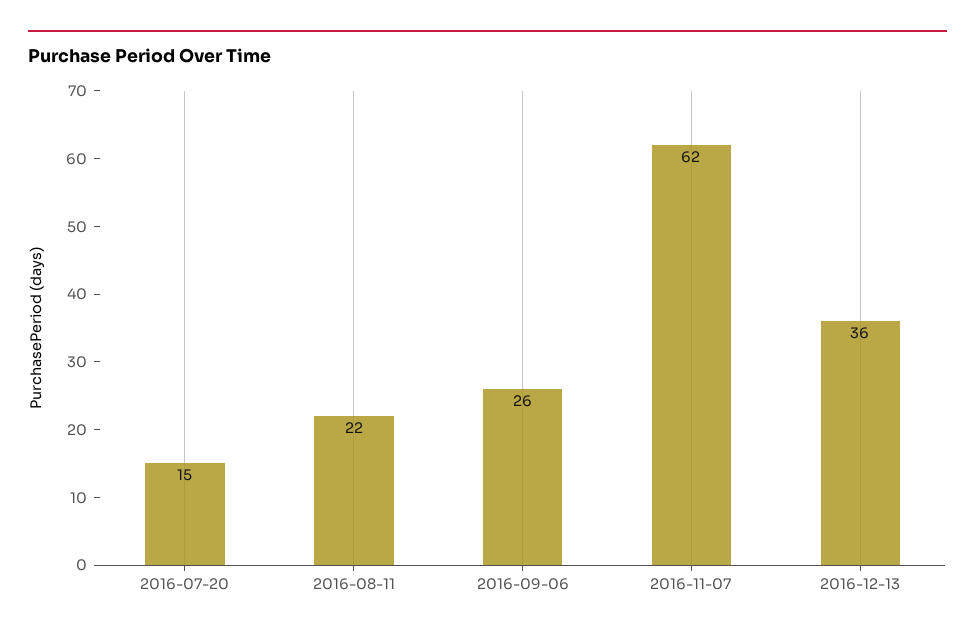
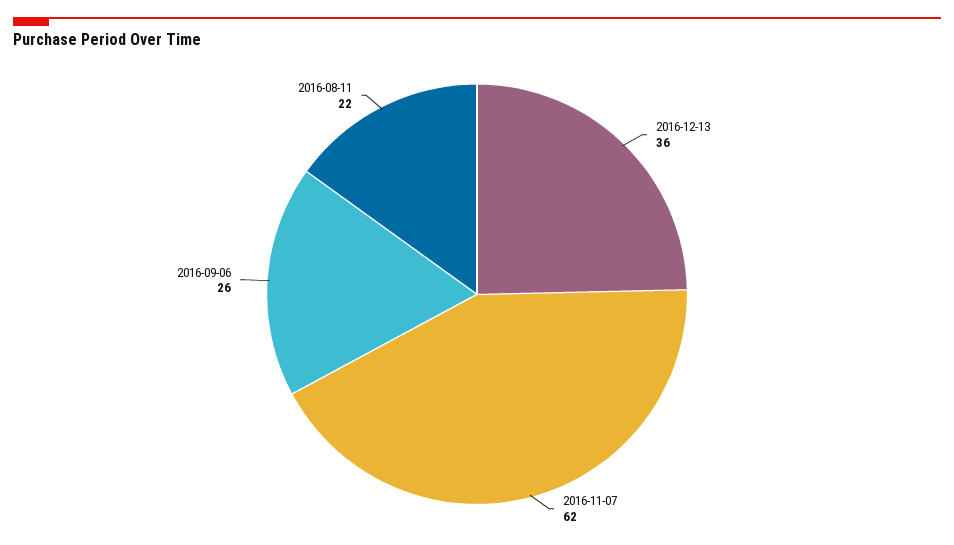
2016-07-20: 15 -> none

